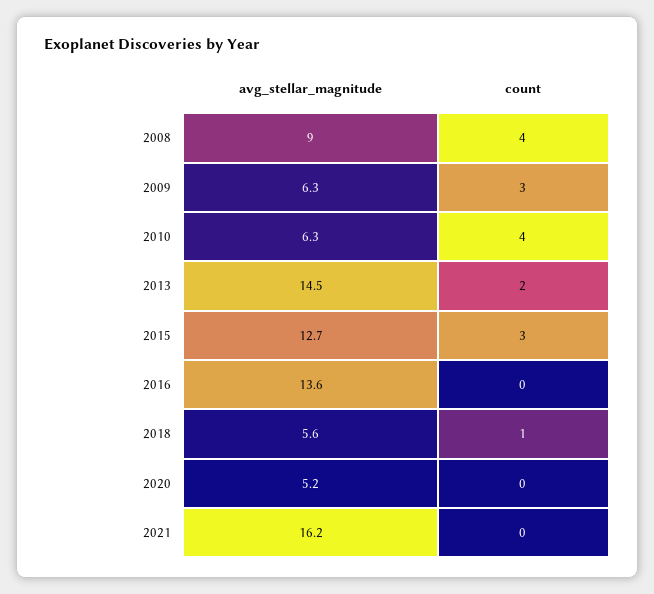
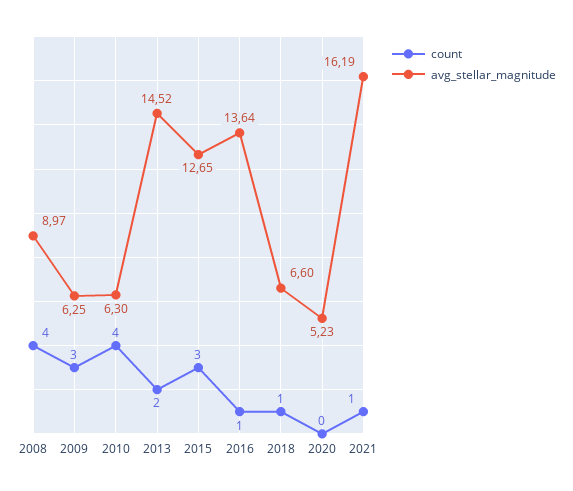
count, 2016: 0 -> 1
avg_stellar_magnitude, 2018: 5.6 -> 6.6
count, 2021: 0 -> 1

